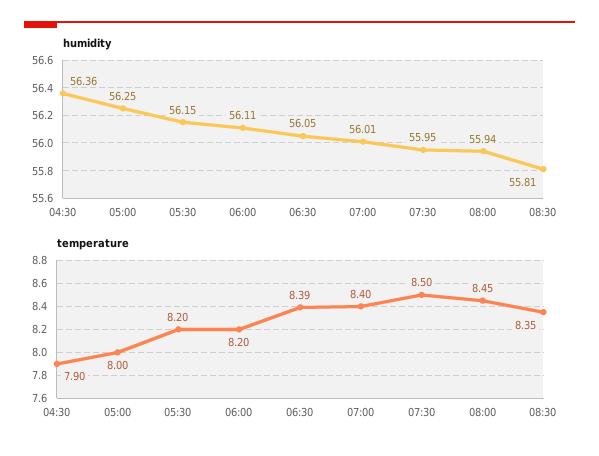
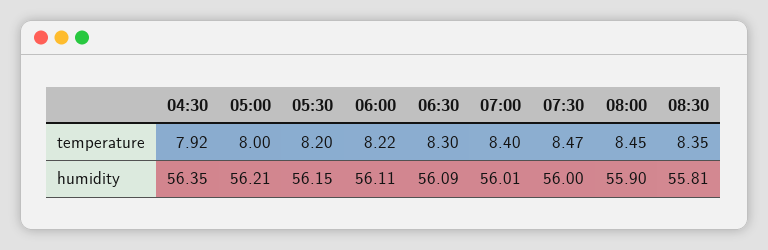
humidity, 04:30: 56.36 -> 56.35
humidity, 05:00: 56.25 -> 56.21
humidity, 06:30: 56.05 -> 56.09
humidity, 07:30: 55.95 -> 56
humidity, 08:00: 55.94 -> 55.9
temperature, 04:30: 7.9 -> 7.92
temperature, 06:00: 8.2 -> 8.22
temperature, 06:30: 8.39 -> 8.3
temperature, 07:30: 8.5 -> 8.47

